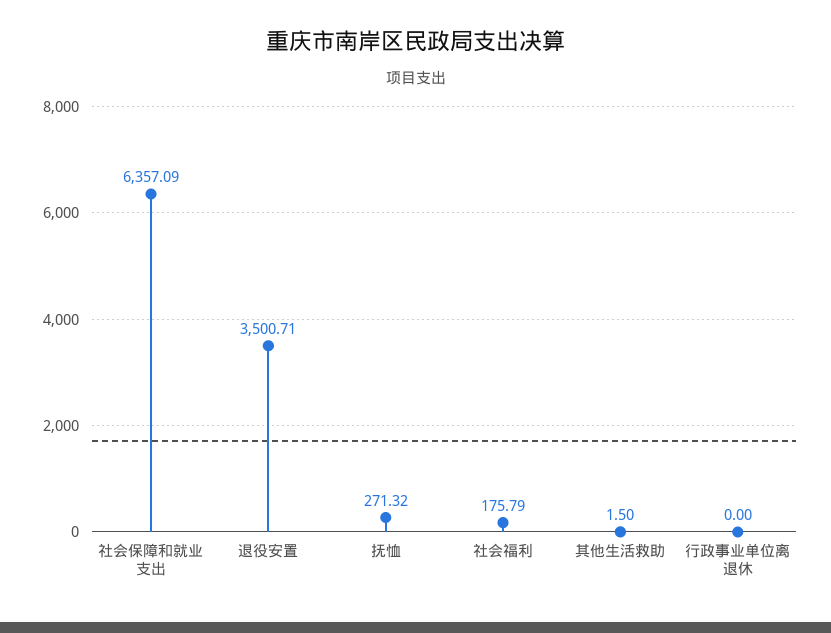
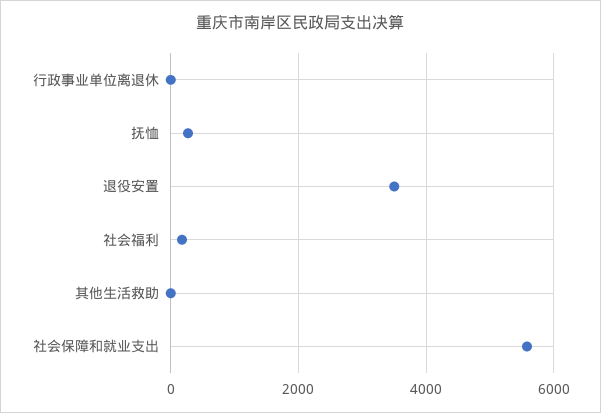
社会保障和就业支出: 6357.09 -> 5600

